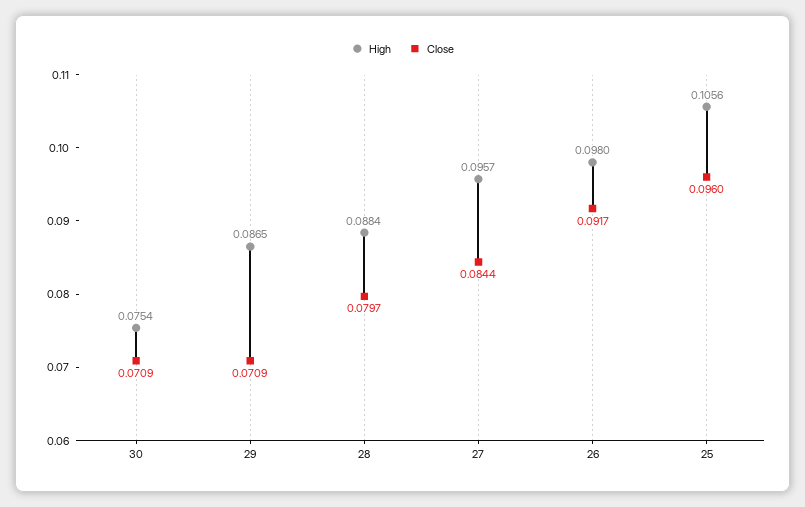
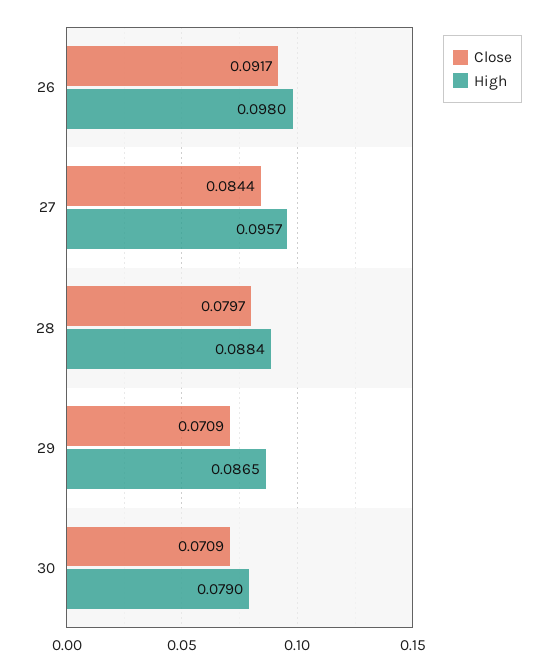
High, 30: 0.0754 -> 0.079
High, 25: 0.1056 -> none
Close, 25: 0.096 -> none

